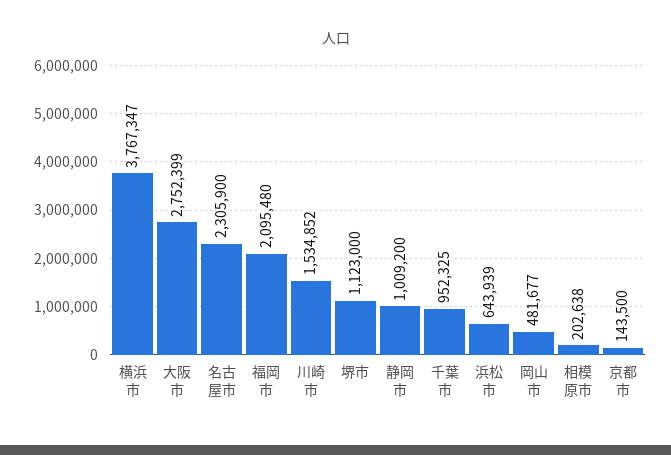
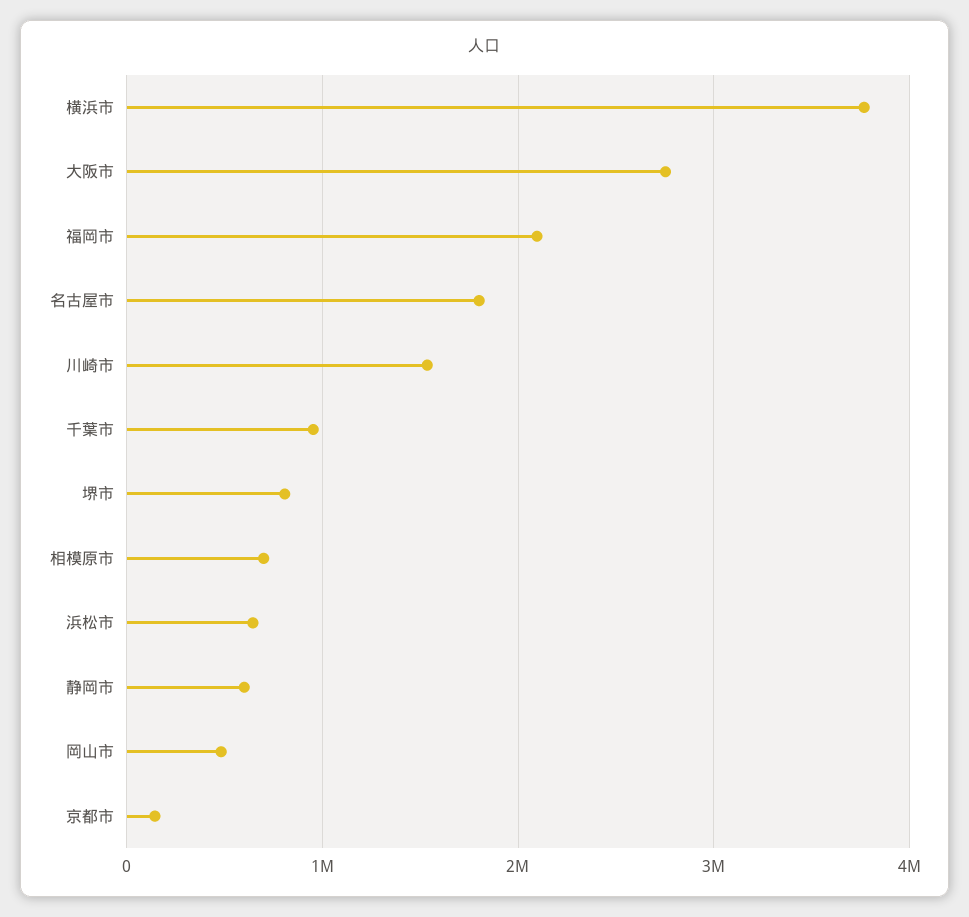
名古屋市: 2305900 -> 1800000
堺市: 1123000 -> 800000
静岡市: 1009200 -> 600000
相模原市: 202638 -> 700000

